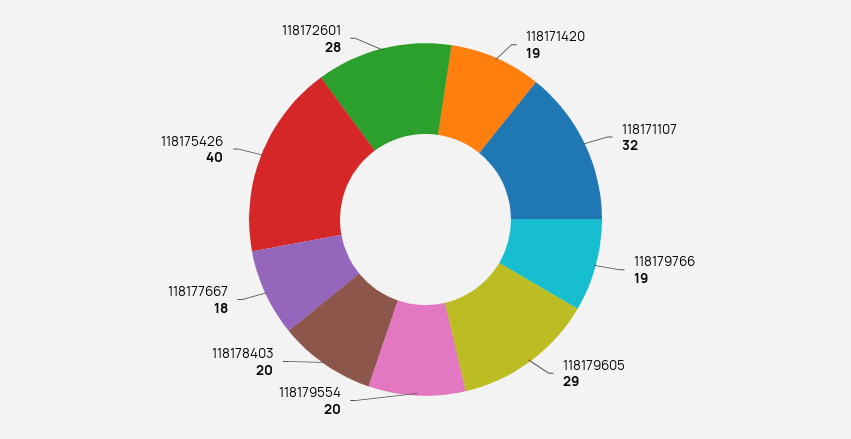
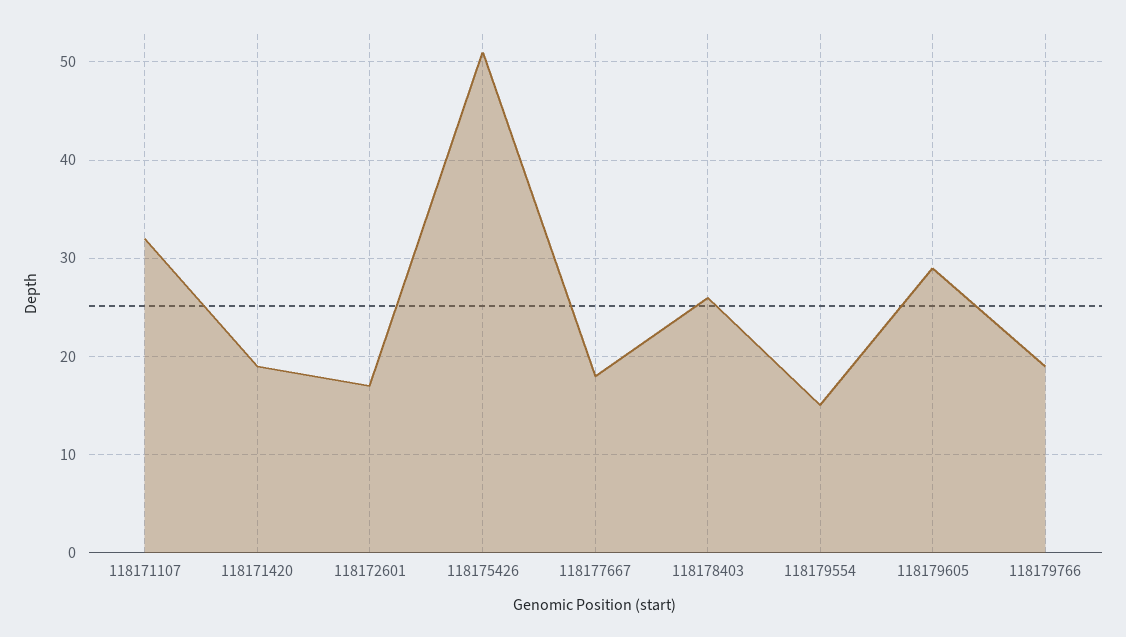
118179554: 20 -> 15
118178403: 20 -> 26
118175426: 40 -> 51
118172601: 28 -> 17

